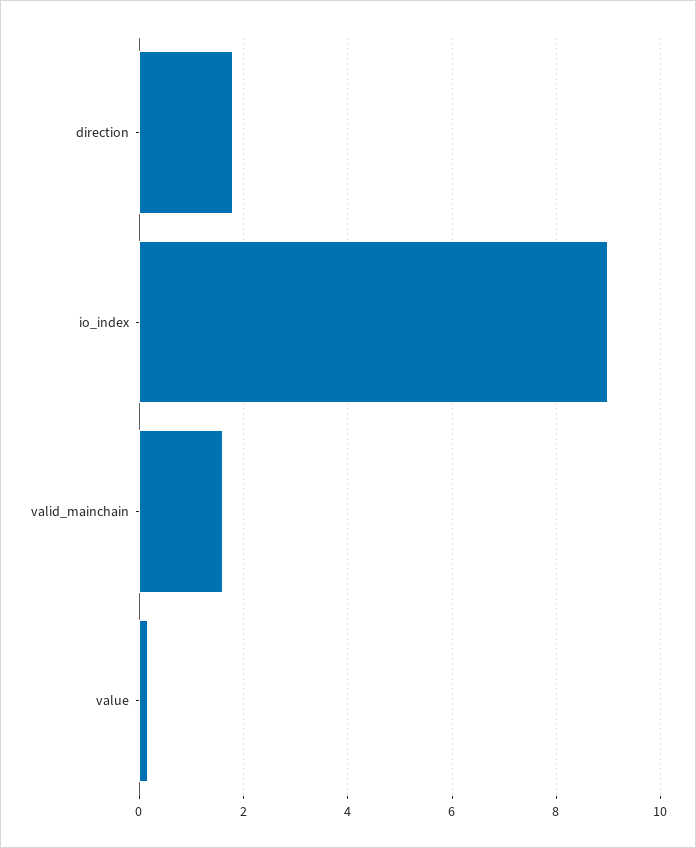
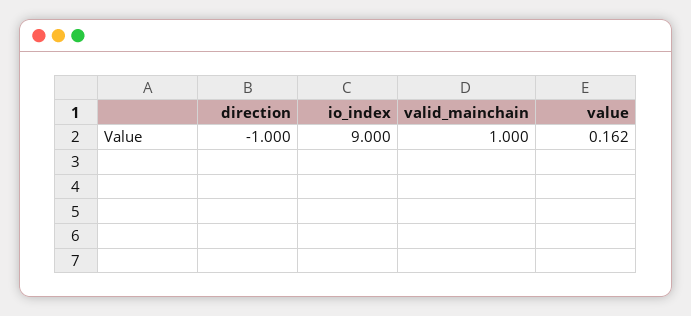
direction: 1.8 -> -1
valid_mainchain: 1.6 -> 1

